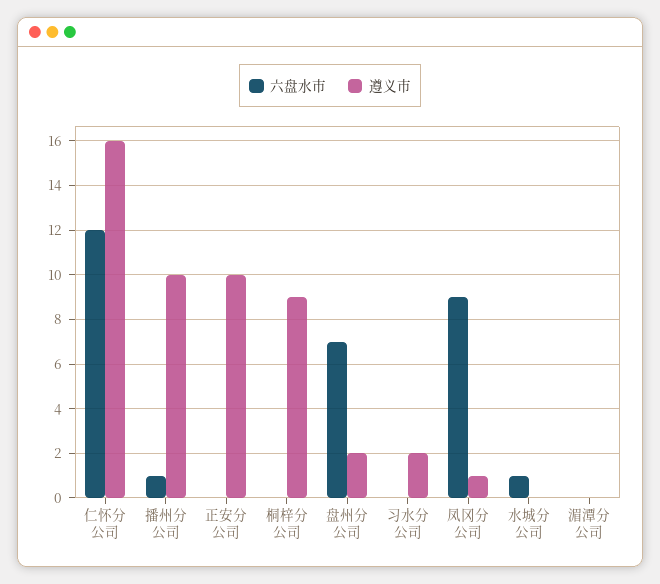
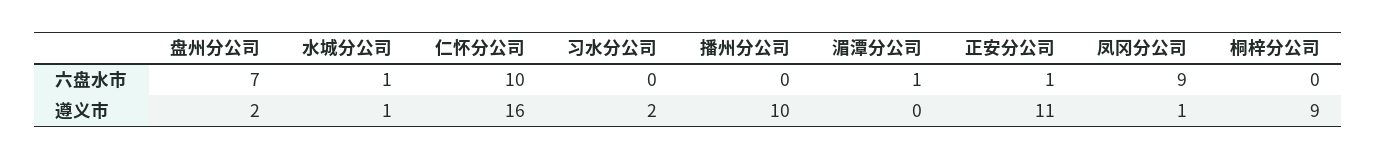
六盘水市, 仁怀分公司: 12 -> 10
六盘水市, 播州分公司: 1 -> 0
六盘水市, 正安分公司: 0 -> 1
遵义市, 正安分公司: 10 -> 11
遵义市, 水城分公司: 0 -> 1
六盘水市, 湄潭分公司: 0 -> 1

